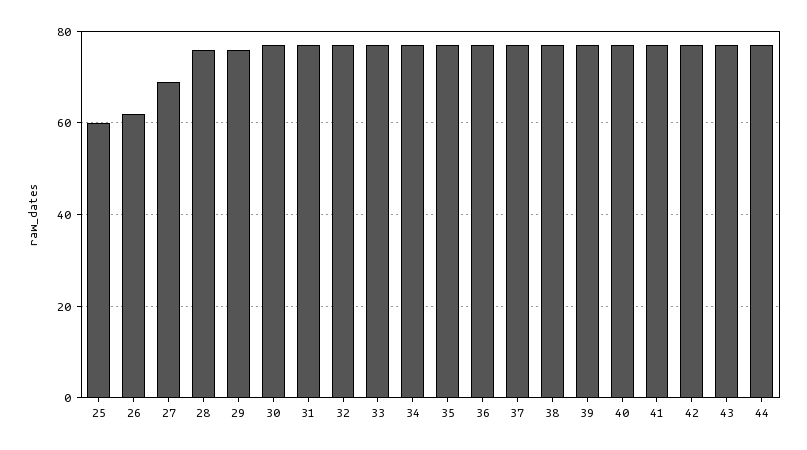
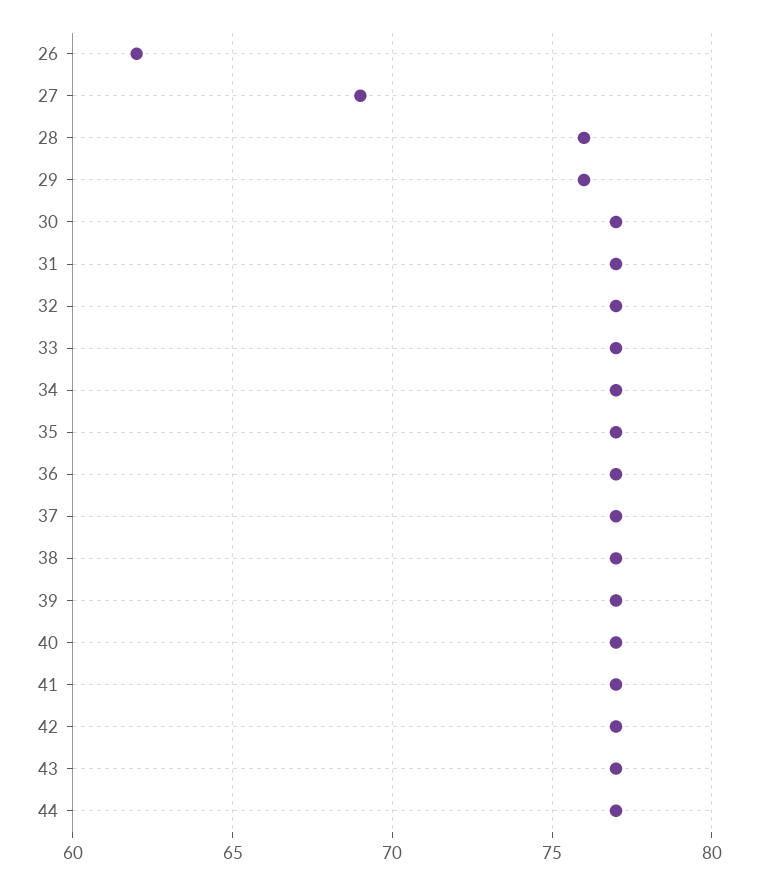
25: 60 -> none

